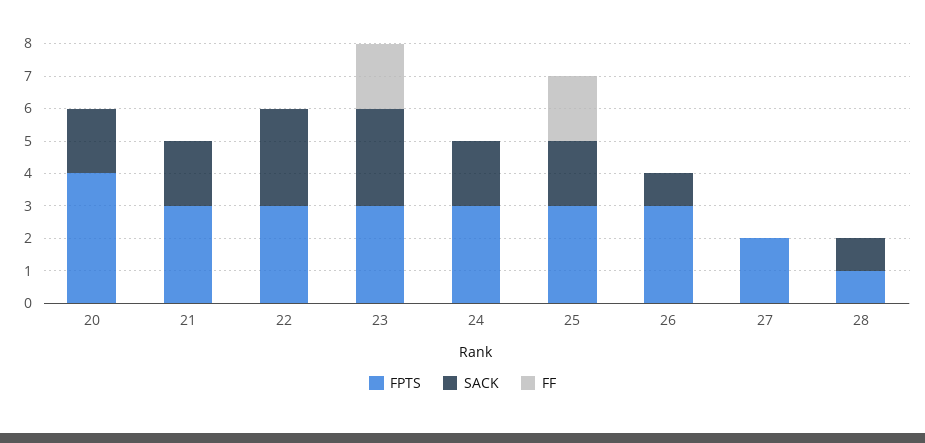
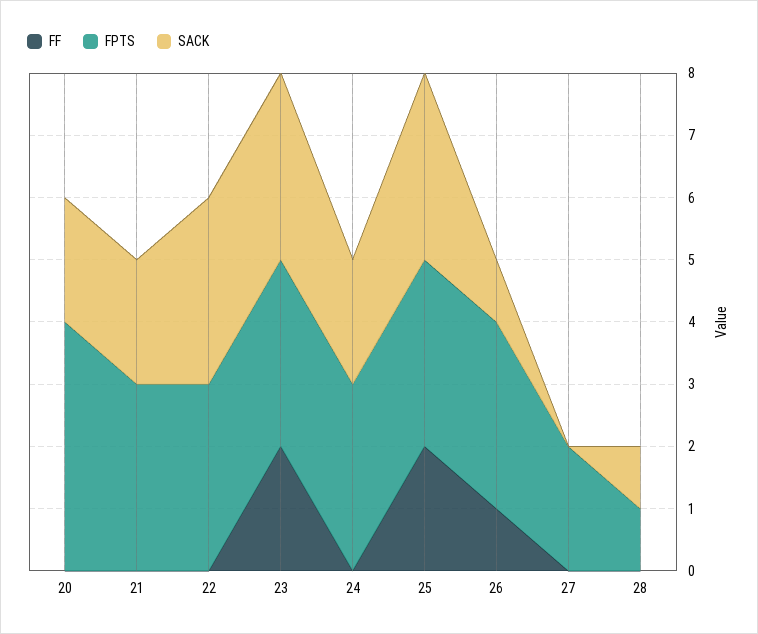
SACK, 25: 2 -> 3
FF, 26: 0 -> 1

